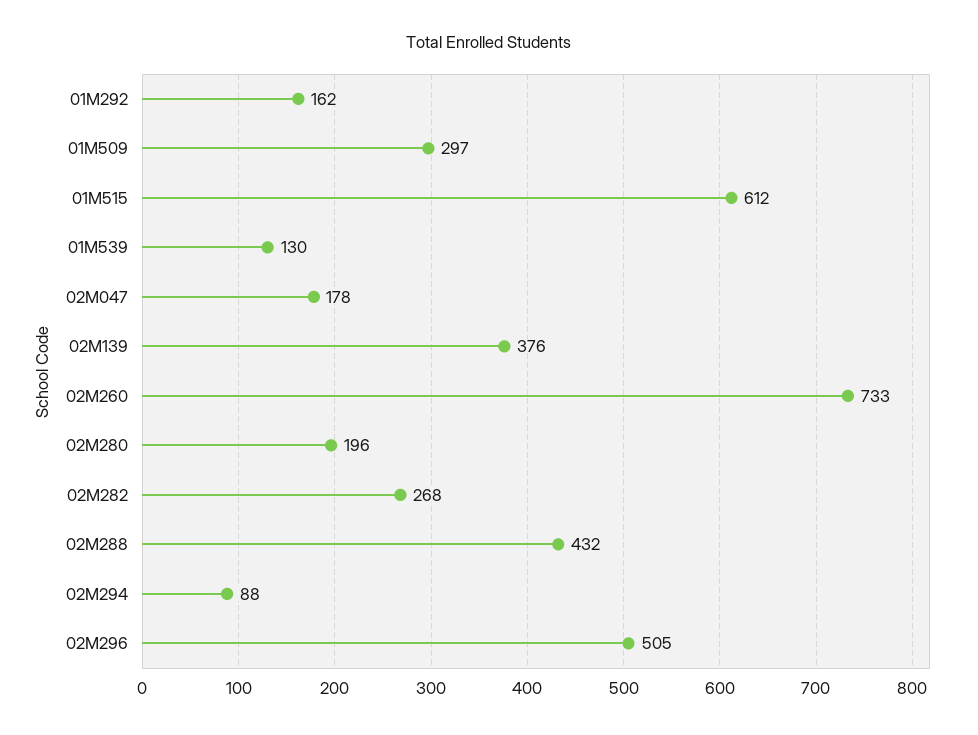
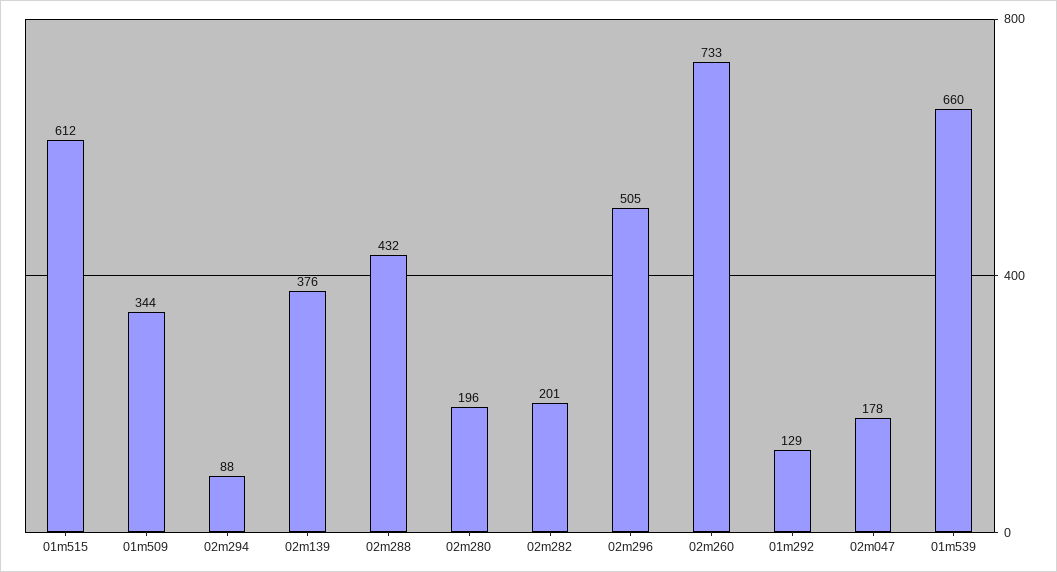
01M292: 162 -> 129
01M509: 297 -> 344
01M539: 130 -> 660
02M282: 268 -> 201

